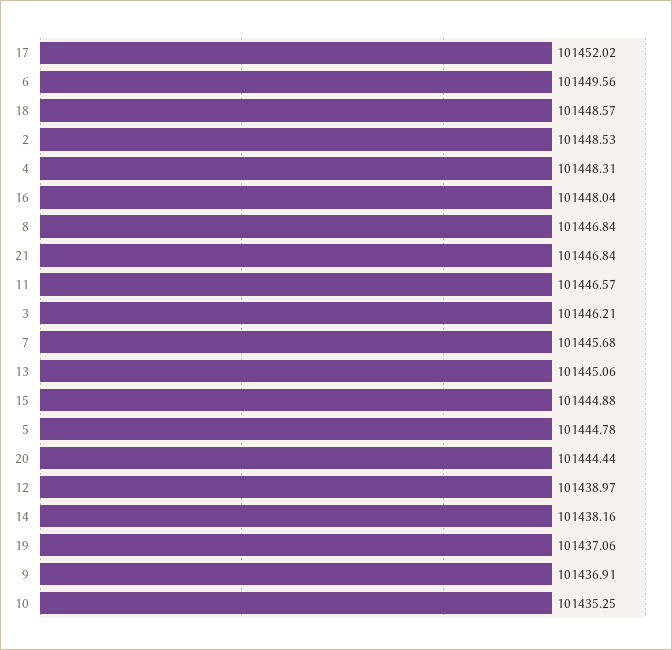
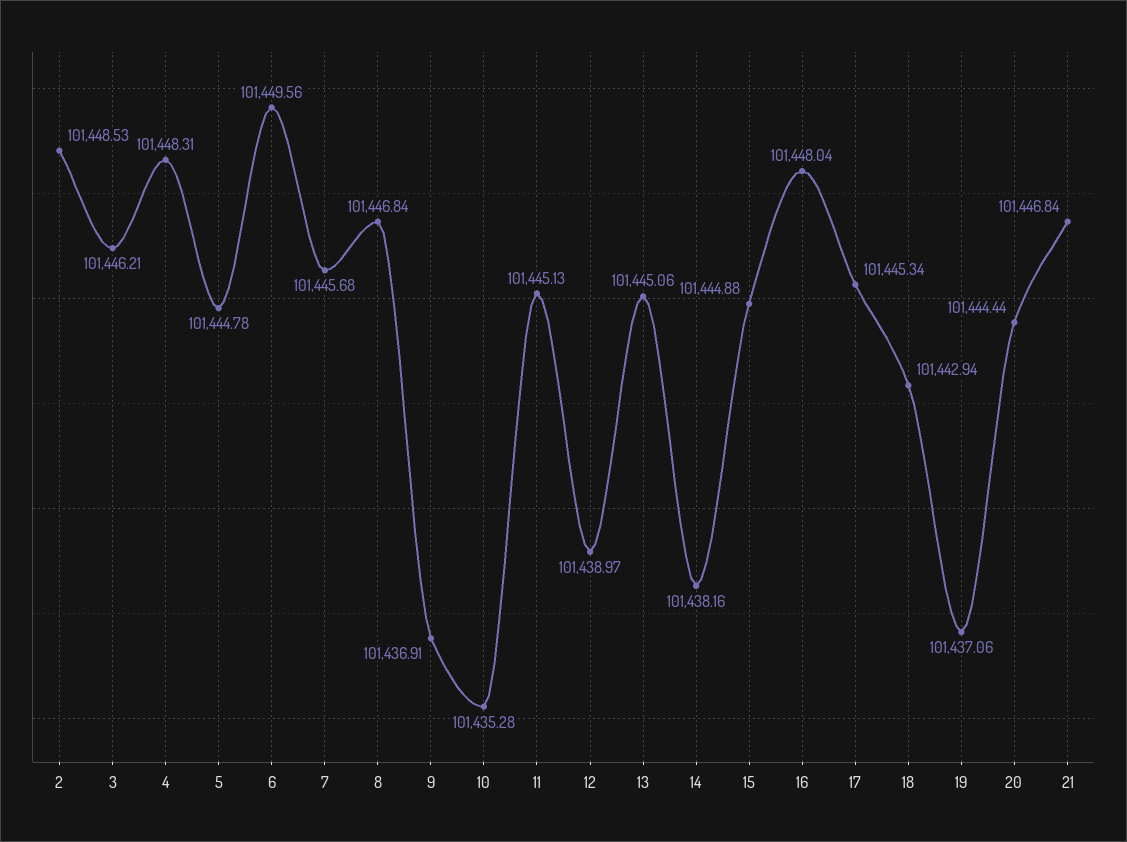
17: 101452.02 -> 101445.34
18: 101448.57 -> 101442.94
11: 101446.57 -> 101445.13
10: 101435.25 -> 101435.28

